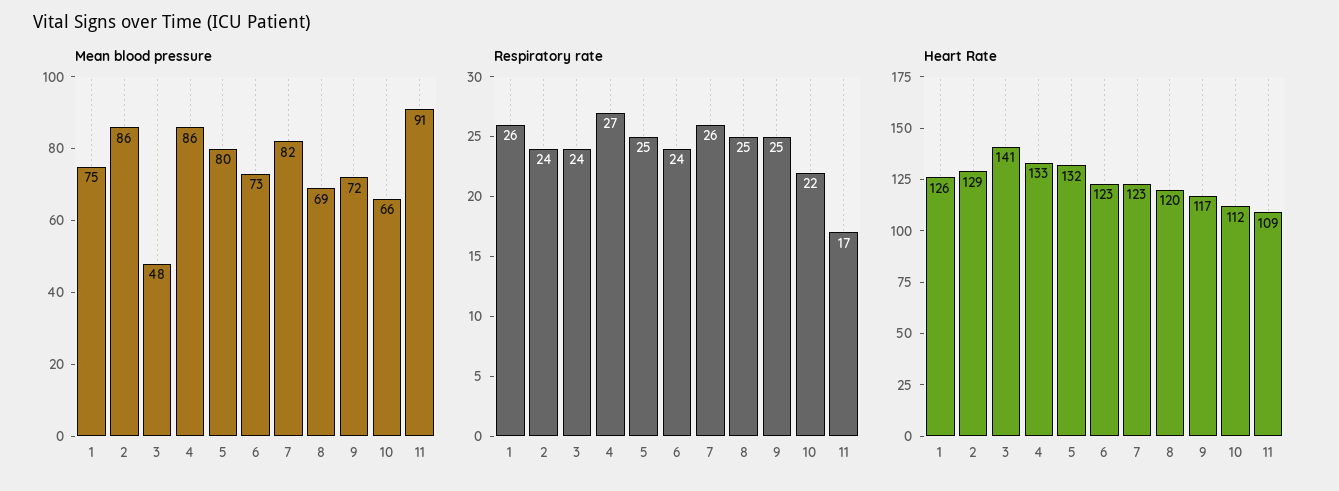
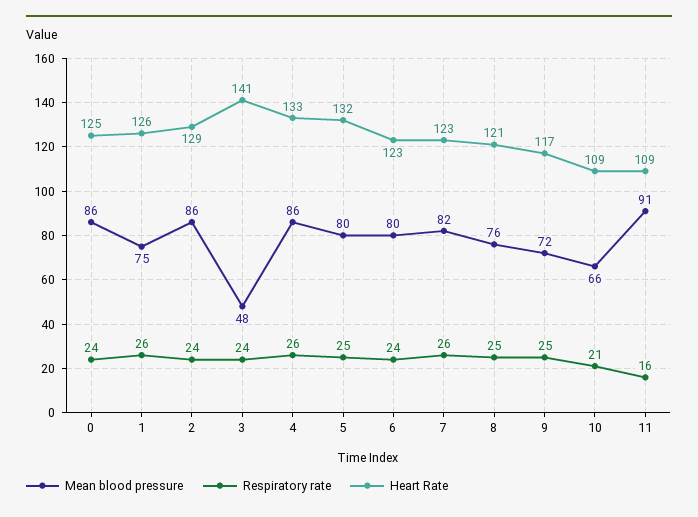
Mean blood pressure, 6: 73 -> 80
Mean blood pressure, 8: 69 -> 76
Respiratory rate, 4: 27 -> 26
Respiratory rate, 10: 22 -> 21
Respiratory rate, 11: 17 -> 16
Heart Rate, 8: 120 -> 121
Heart Rate, 10: 112 -> 109
Mean blood pressure, 0: none -> 86
Respiratory rate, 0: none -> 24
Heart Rate, 0: none -> 125

